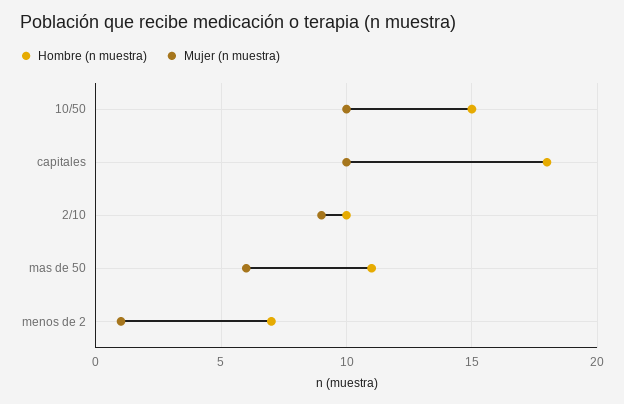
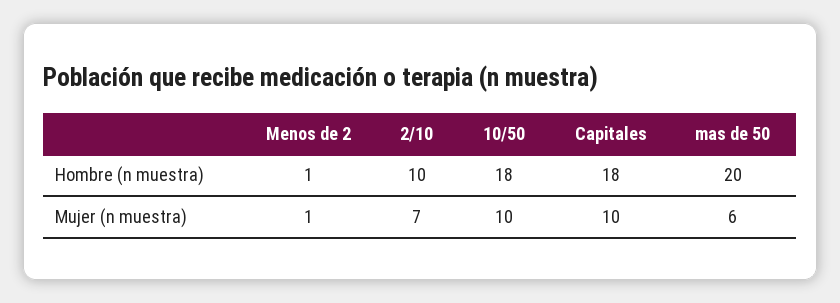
Hombre (n muestra), 10/50: 15 -> 18
Mujer (n muestra), 2/10: 9 -> 7
Hombre (n muestra), mas de 50: 11 -> 20
Hombre (n muestra), menos de 2: 7 -> 1

